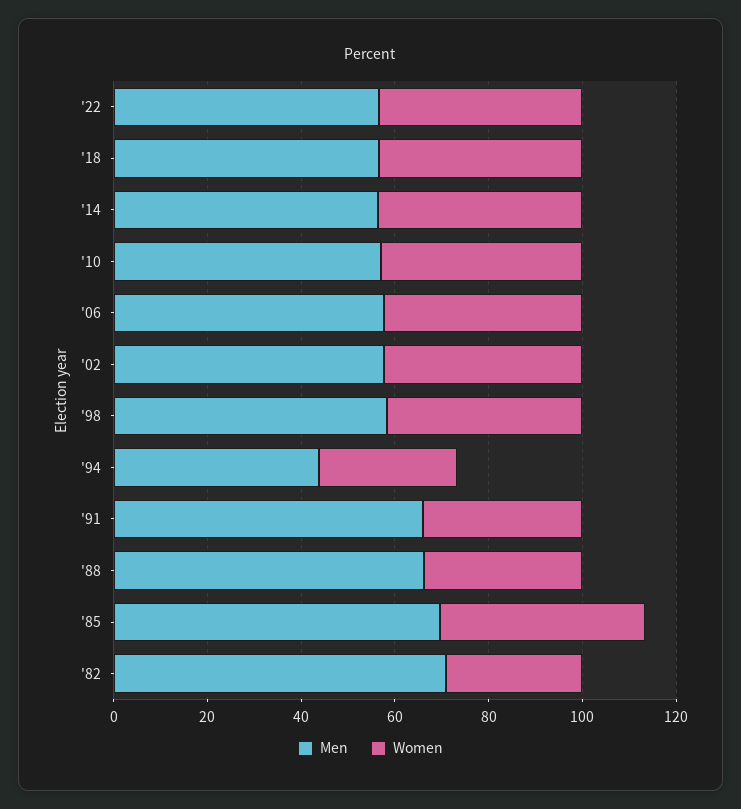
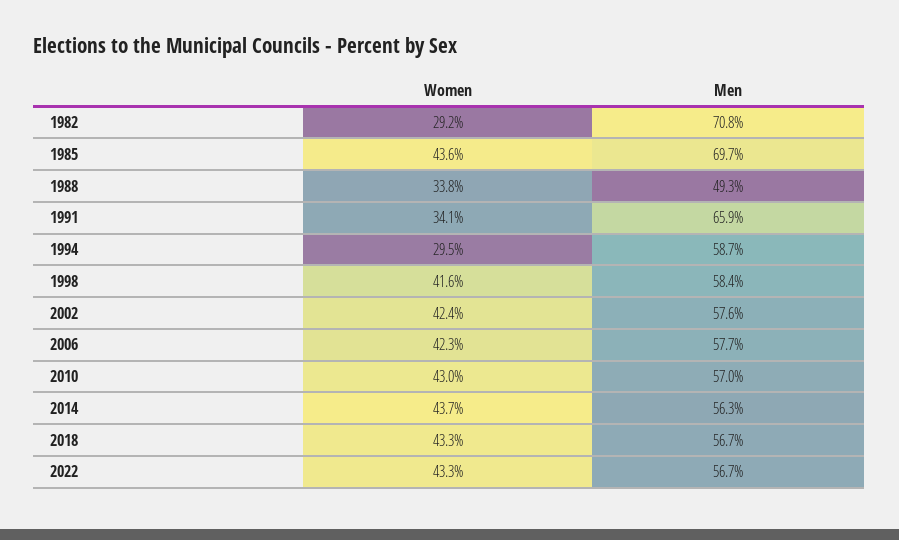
Men, '94: 45 -> 58.7
Men, '88: 65 -> 49.3

